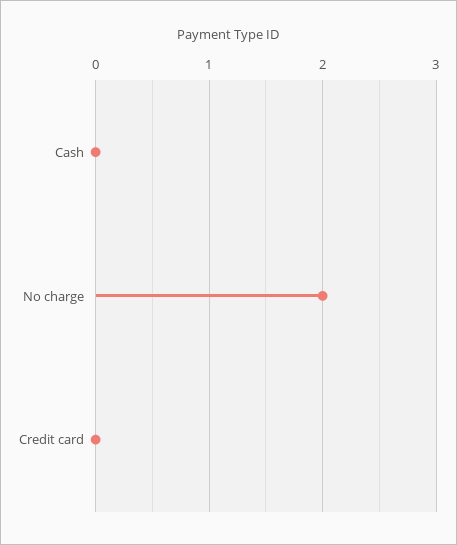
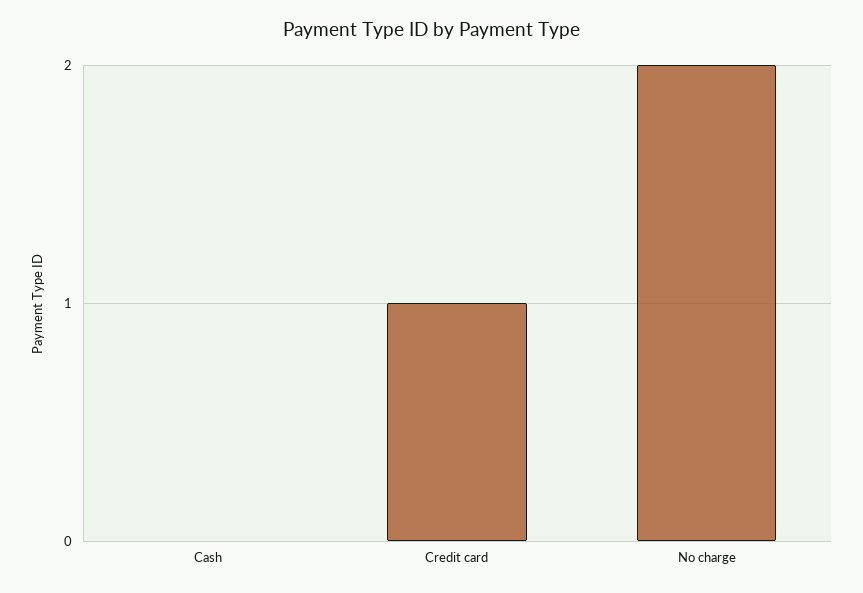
Credit card: 0 -> 1

